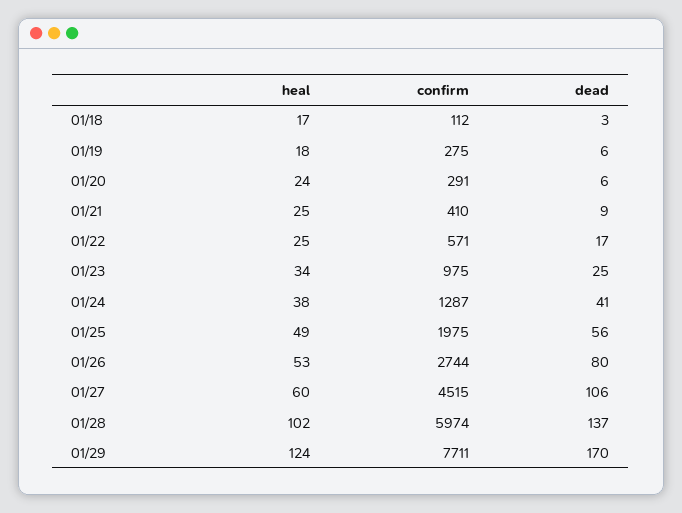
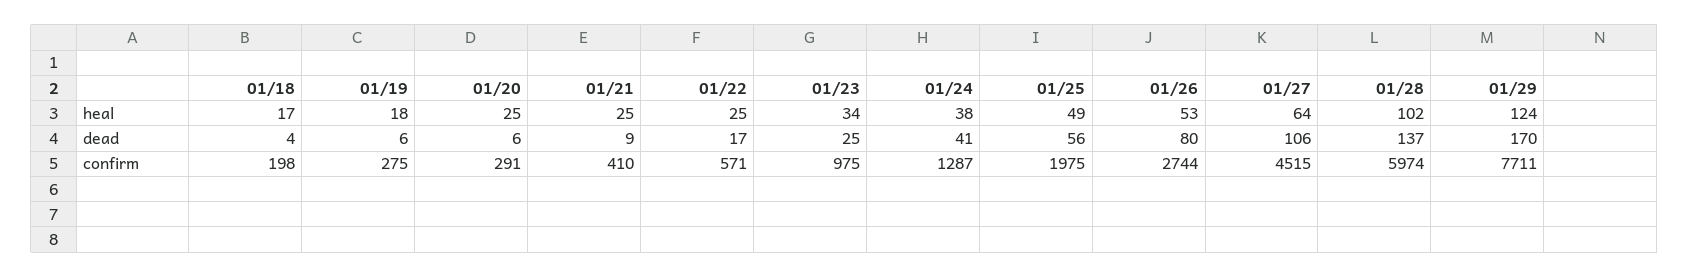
confirm, 01/18: 112 -> 198
dead, 01/18: 3 -> 4
heal, 01/20: 24 -> 25
heal, 01/27: 60 -> 64

